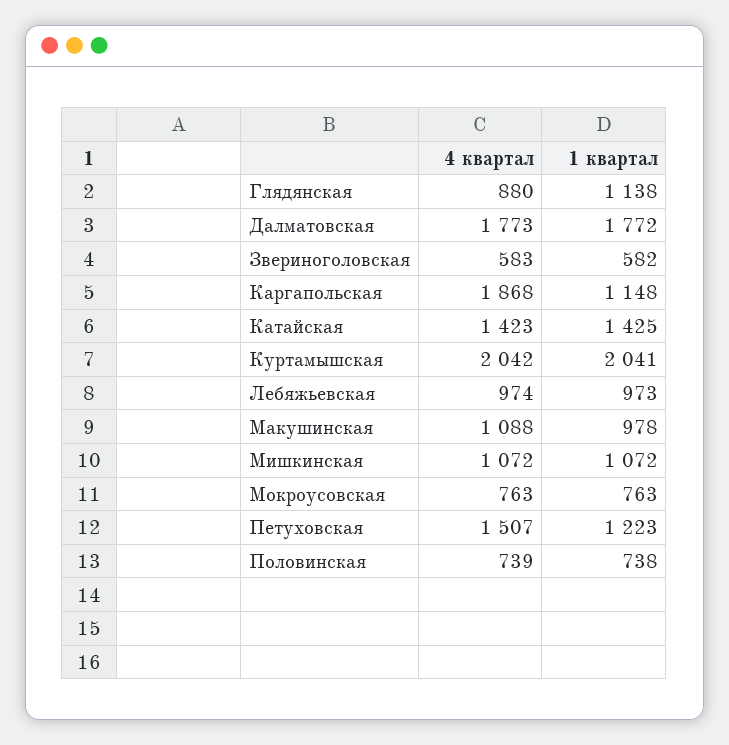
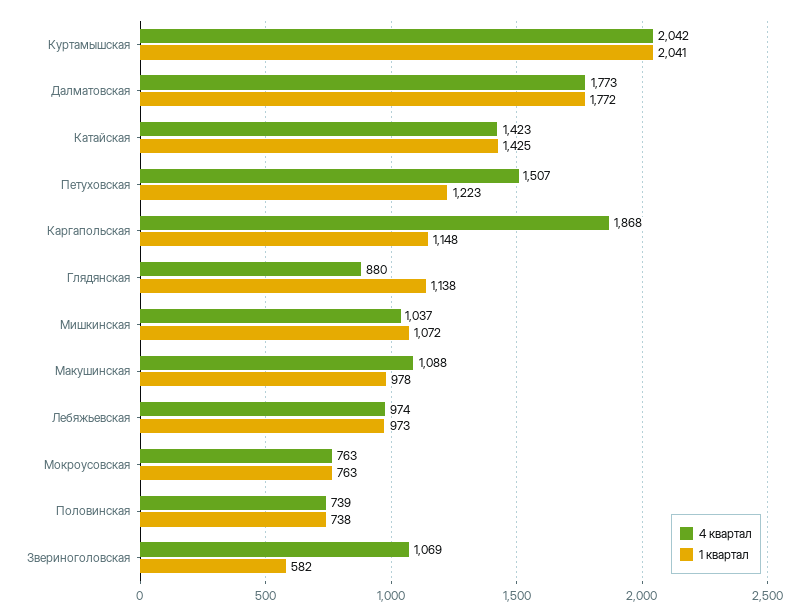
4 квартал, Звериноголовская: 583 -> 1069
4 квартал, Мишкинская: 1072 -> 1037

